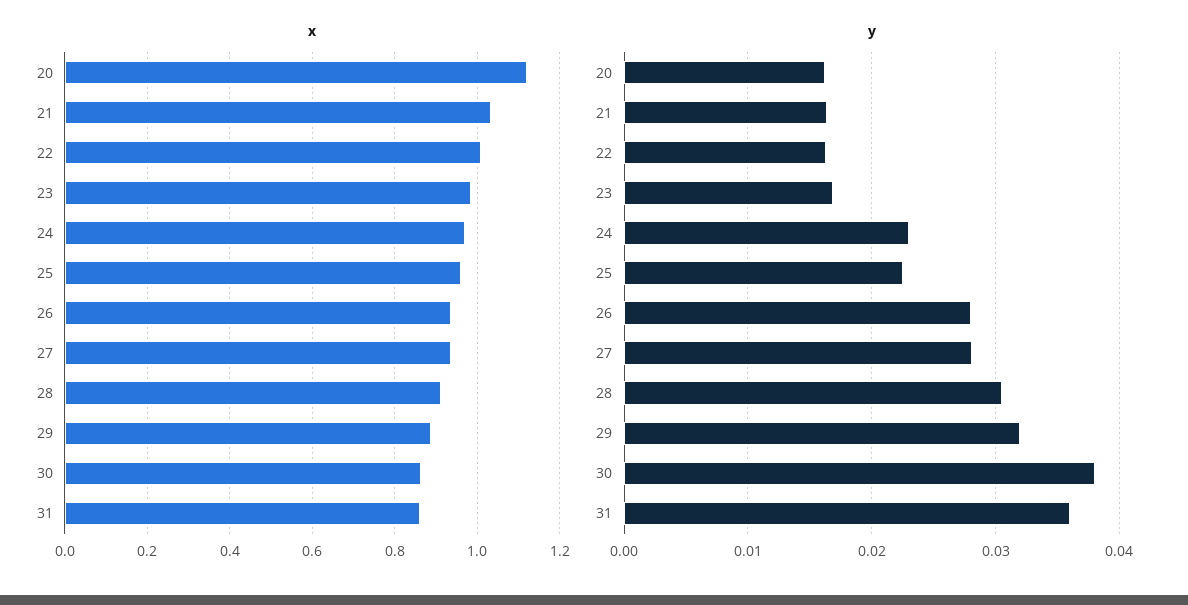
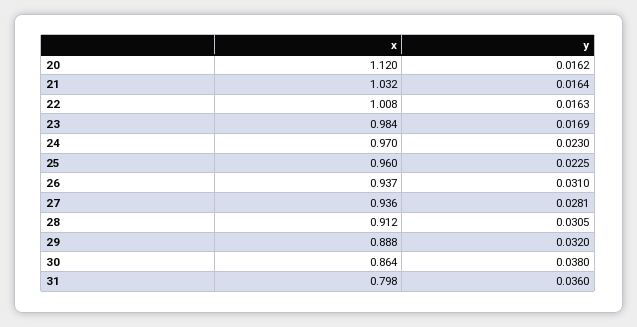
x, 31: 0.86 -> 0.798
y, 26: 0.028 -> 0.031

